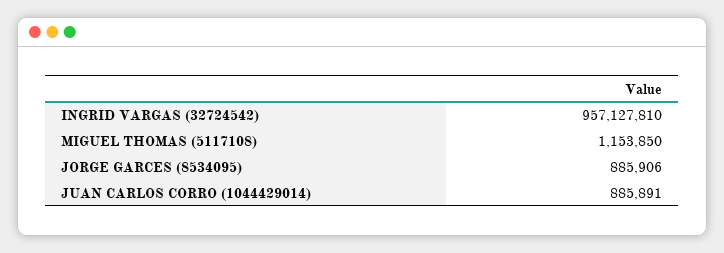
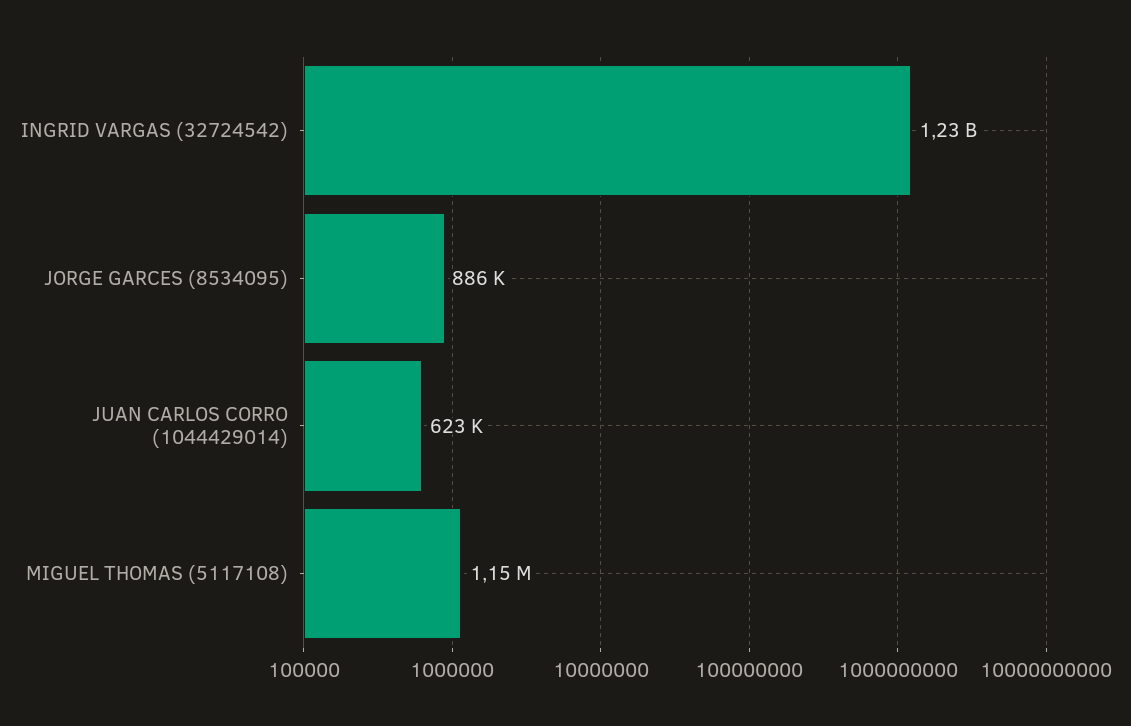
INGRID VARGAS (32724542): 957127810 -> 1230000000
JUAN CARLOS CORRO (1044429014): 885891 -> 623000

